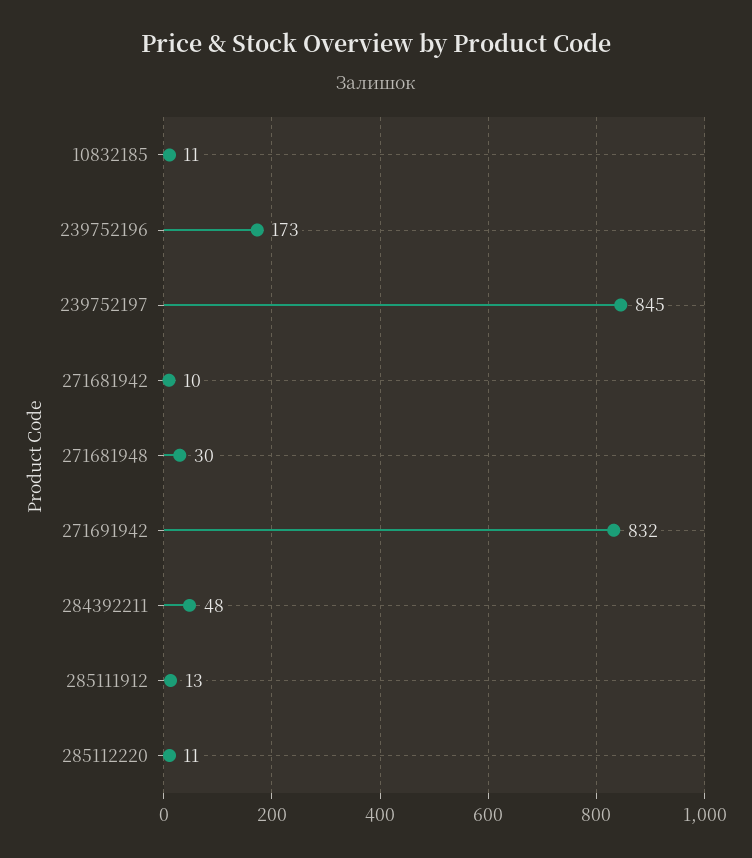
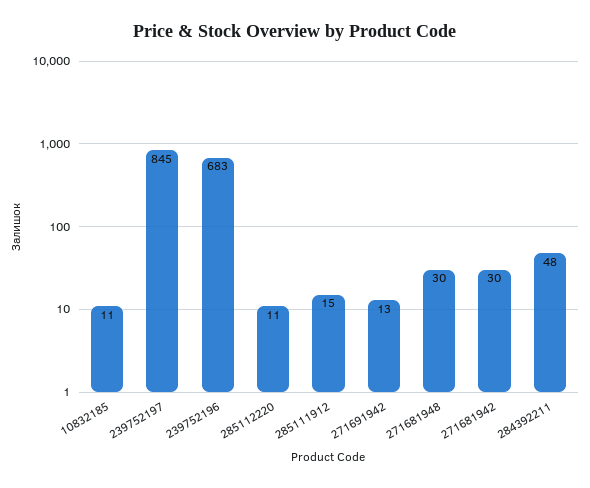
239752196: 173 -> 683
271681942: 10 -> 30
271691942: 832 -> 13
285111912: 13 -> 15

